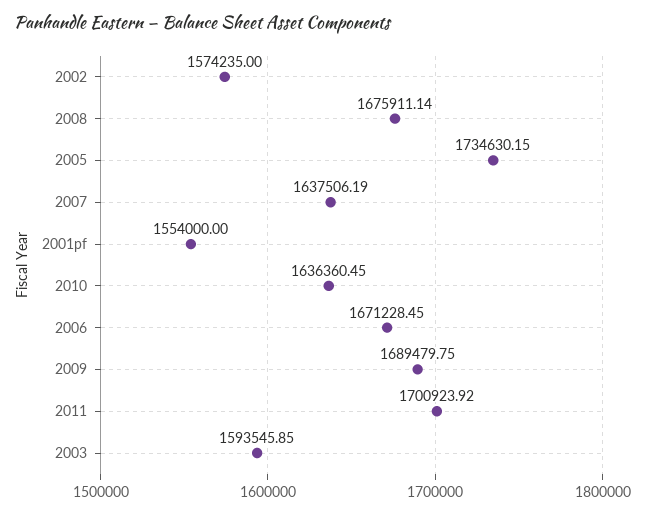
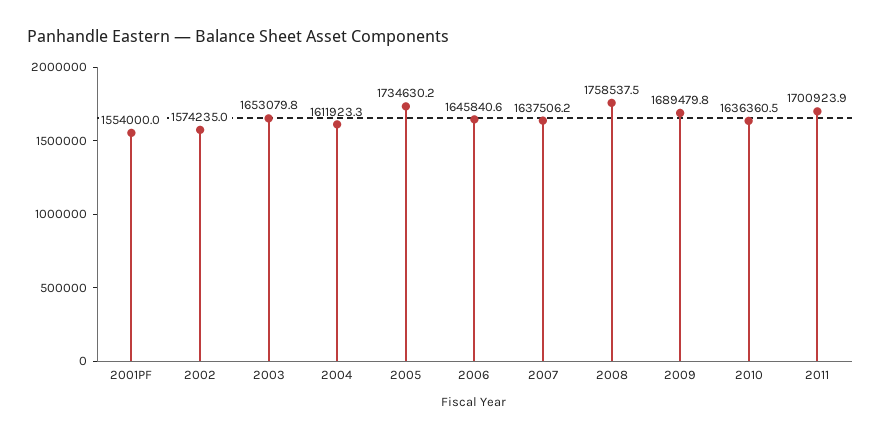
2008: 1675911.14 -> 1758537.5
2006: 1671228.45 -> 1645840.6
2003: 1593545.85 -> 1653079.8
2004: none -> 1611923.3

